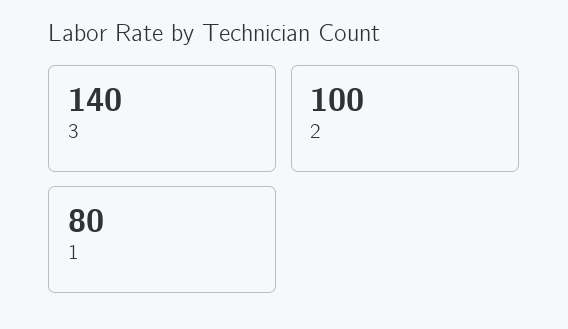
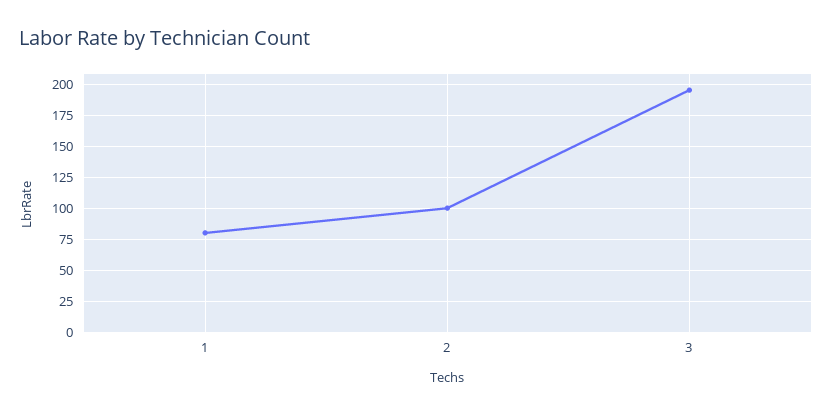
3: 140 -> 195

